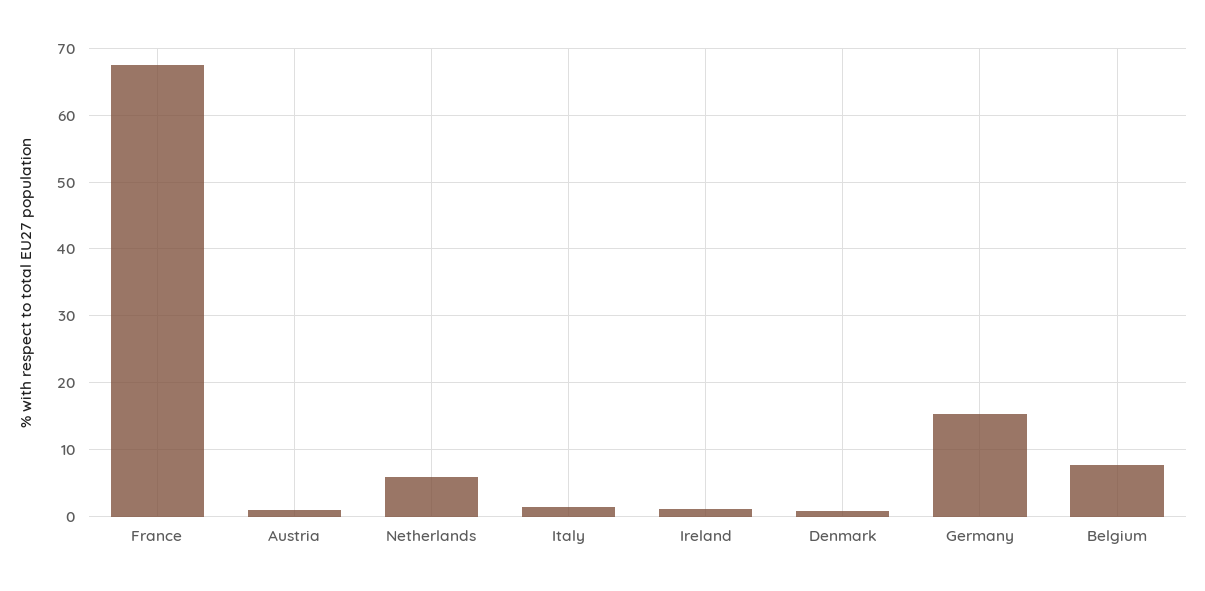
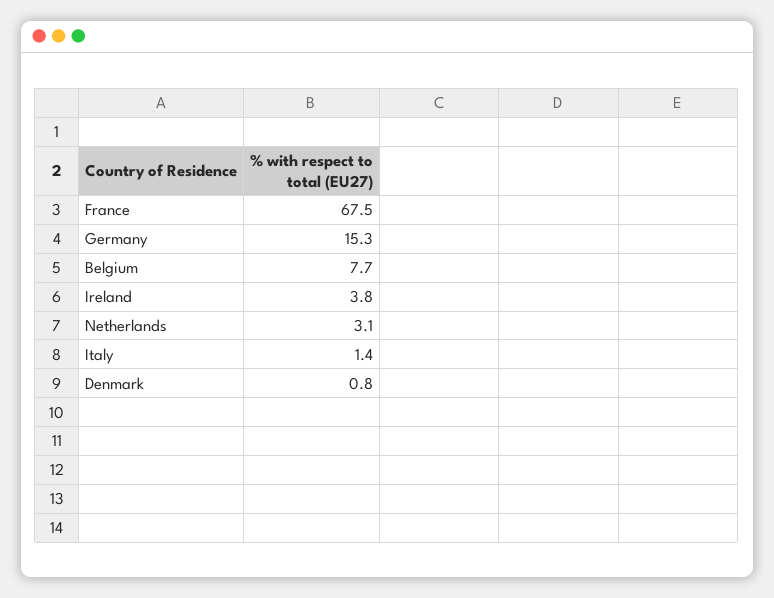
Austria: 1 -> none
Netherlands: 6 -> 3.1
Ireland: 1 -> 3.8

